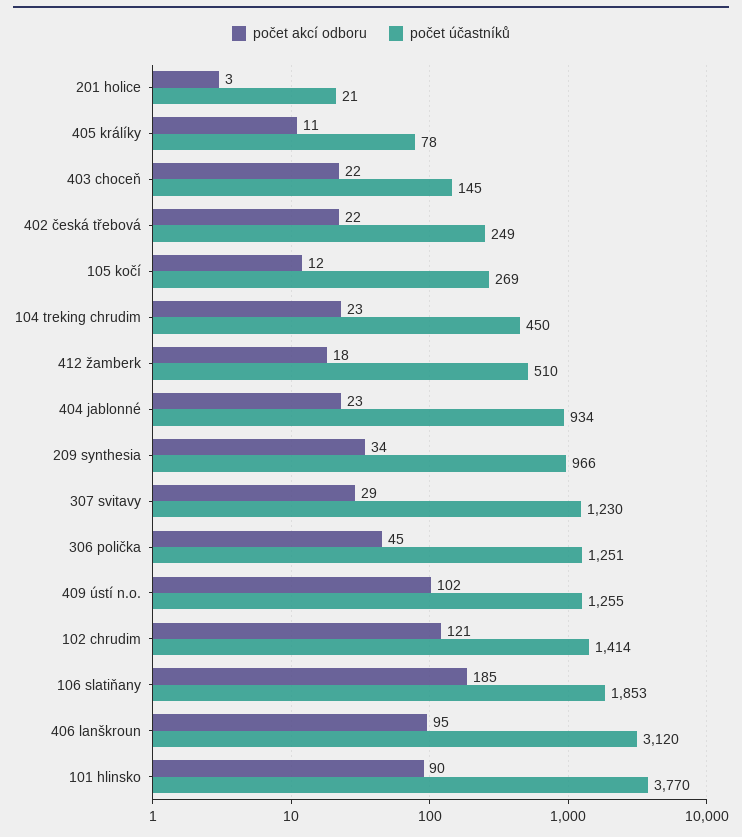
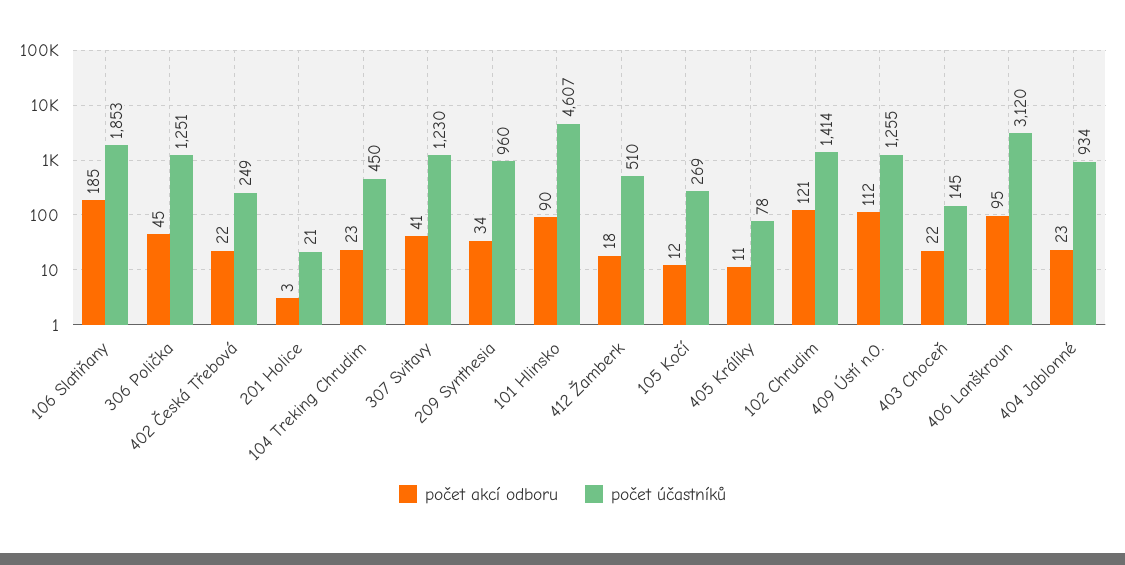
počet účastníků, 209 synthesia: 966 -> 960
počet akcí odboru, 307 svitavy: 29 -> 41
počet akcí odboru, 409 ústí n.o.: 102 -> 112
počet účastníků, 101 hlinsko: 3770 -> 4607

